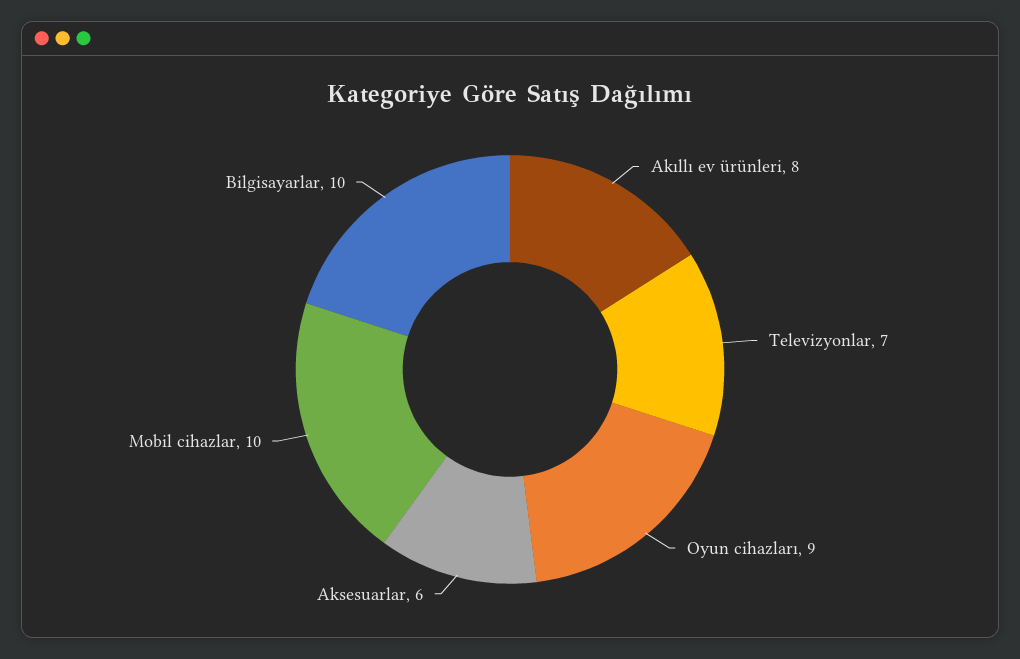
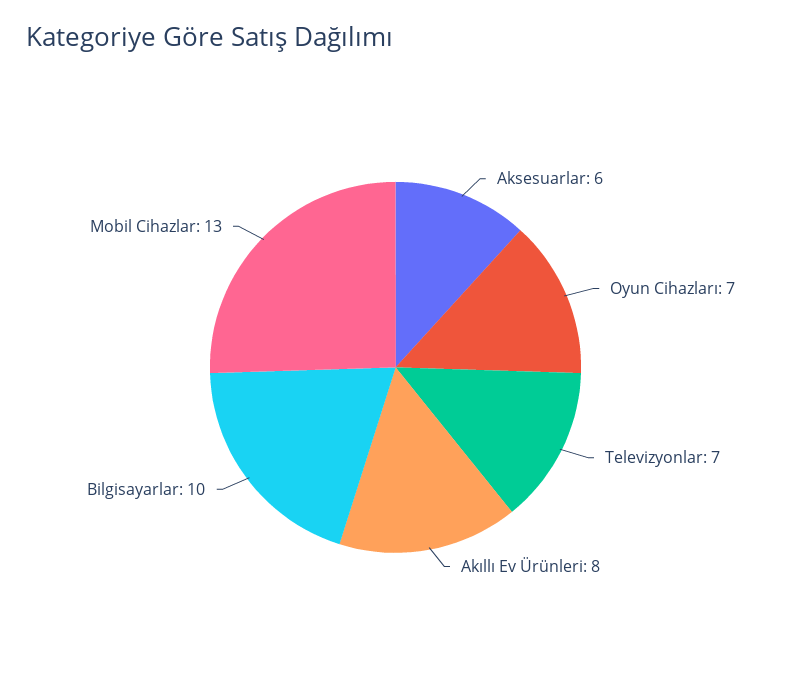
Oyun cihazları: 9 -> 7
Mobil cihazlar: 10 -> 13

